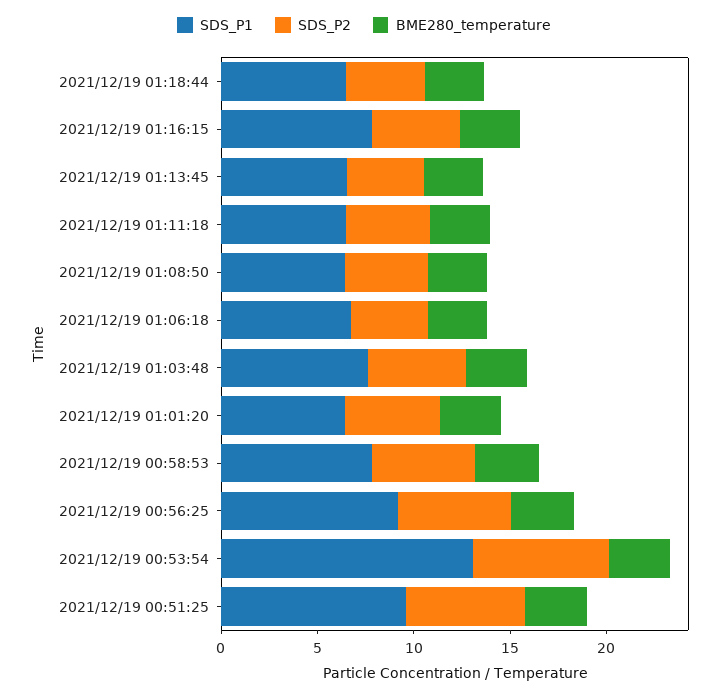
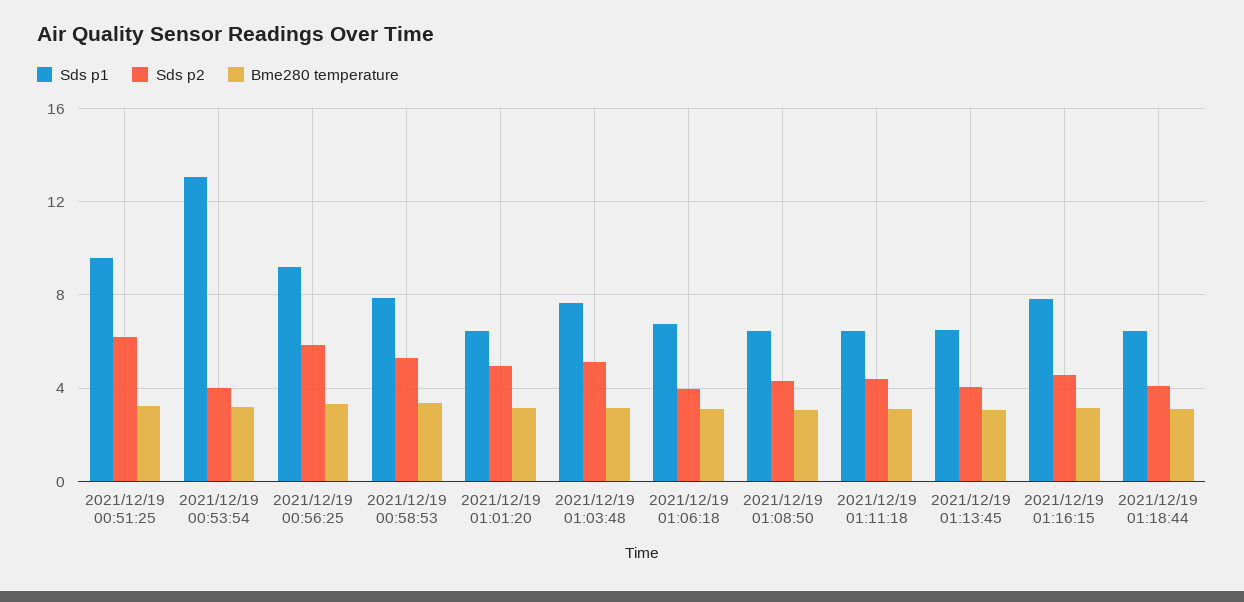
SDS_P2, 2021/12/19 00:53:54: 7 -> 4

